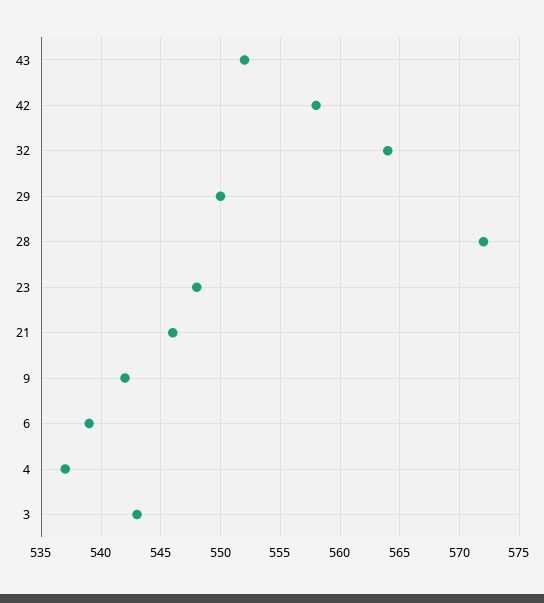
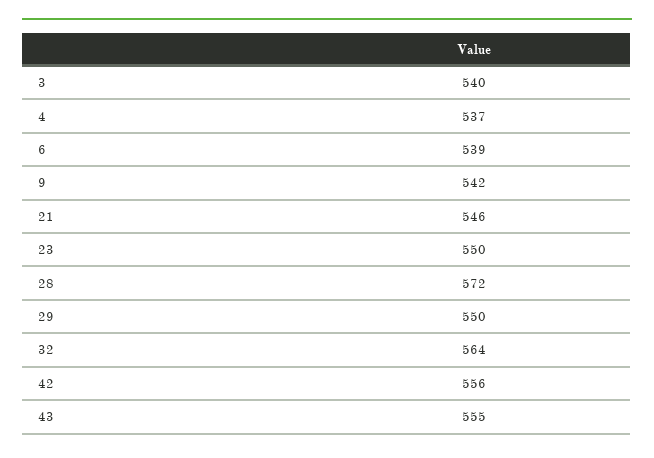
43: 552 -> 555
42: 558 -> 556
23: 548 -> 550
3: 543 -> 540

